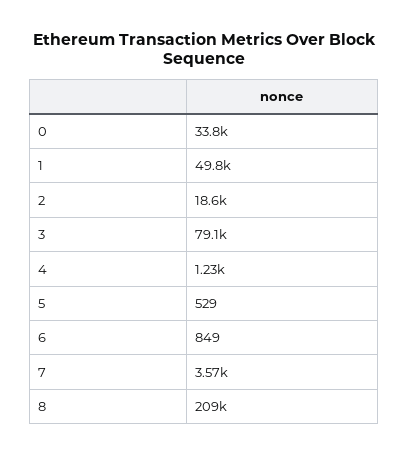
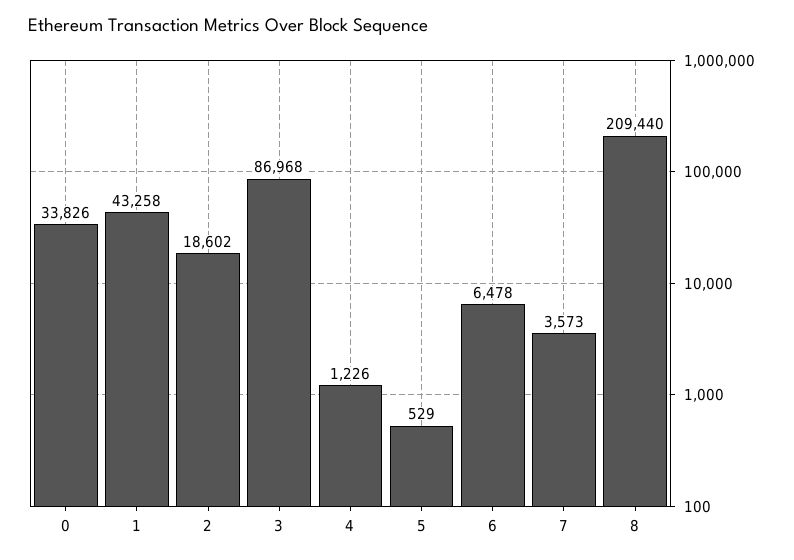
1: 49800 -> 43258
3: 79100 -> 86968
6: 849 -> 6478

